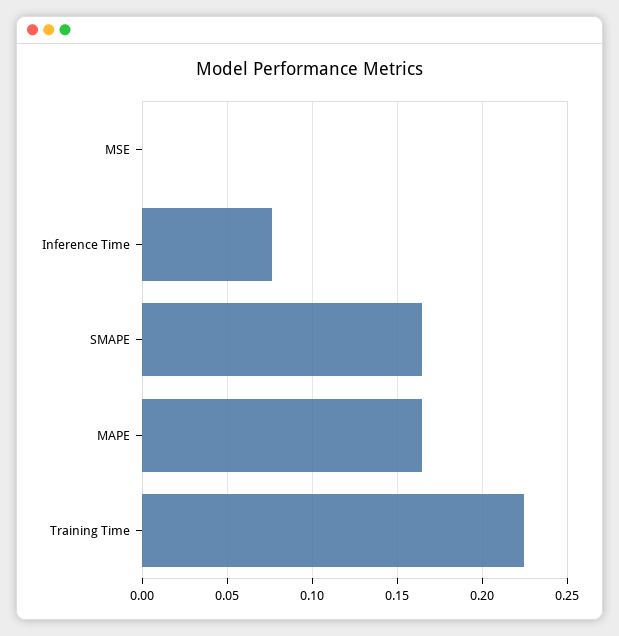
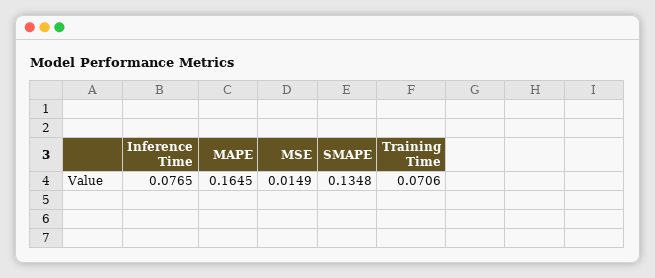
MSE: 0 -> 0.0149
SMAPE: 0.165 -> 0.1348
Training Time: 0.225 -> 0.0706

